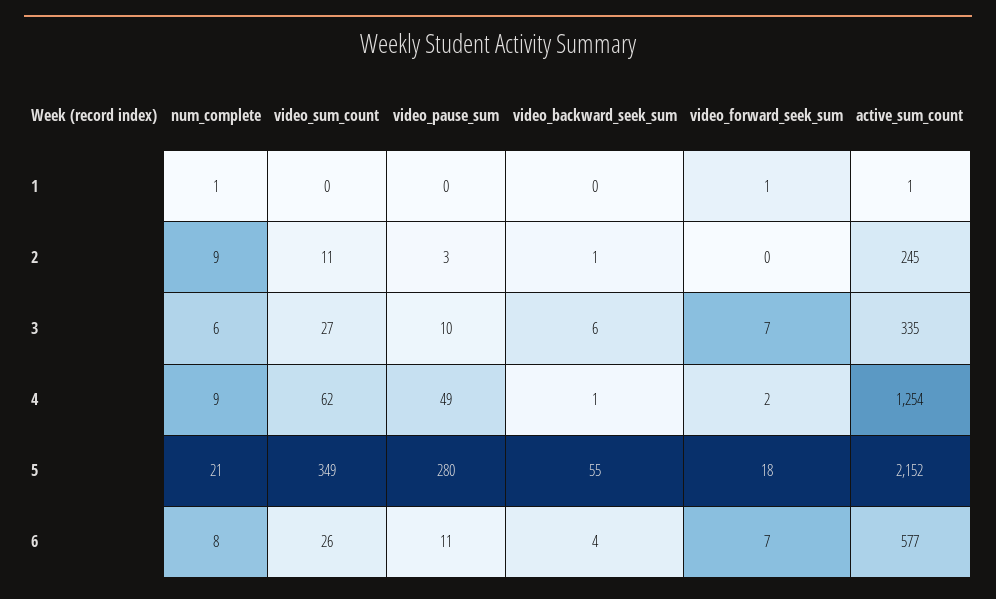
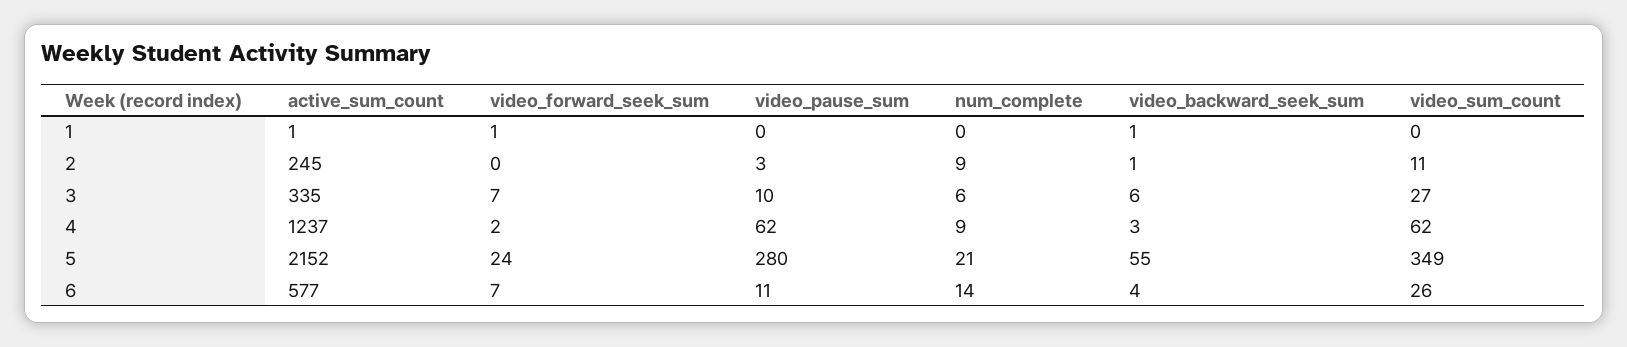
num_complete, 1: 1 -> 0
video_backward_seek_sum, 1: 0 -> 1
video_pause_sum, 4: 49 -> 62
video_backward_seek_sum, 4: 1 -> 3
active_sum_count, 4: 1254 -> 1237
video_forward_seek_sum, 5: 18 -> 24
num_complete, 6: 8 -> 14

